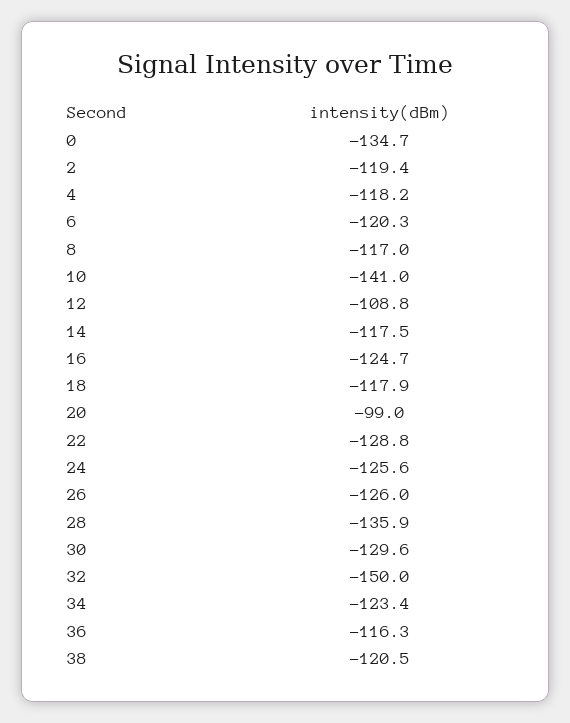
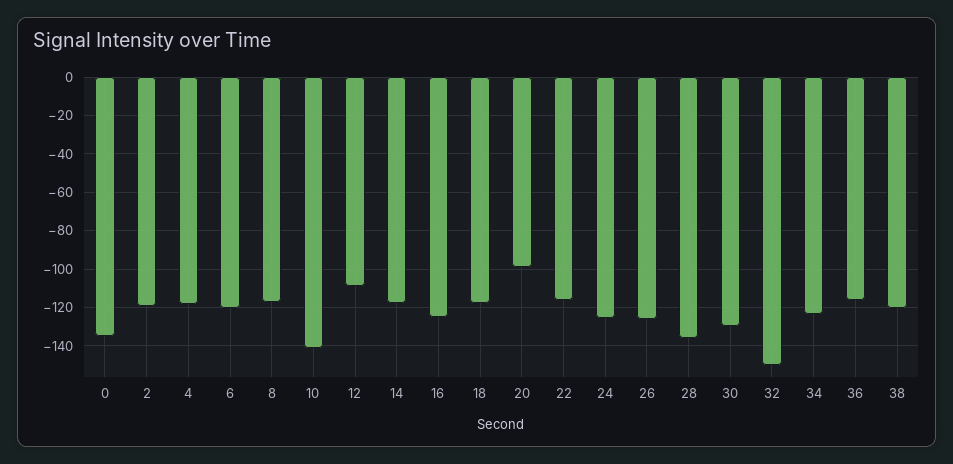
22: -128.8 -> -115

